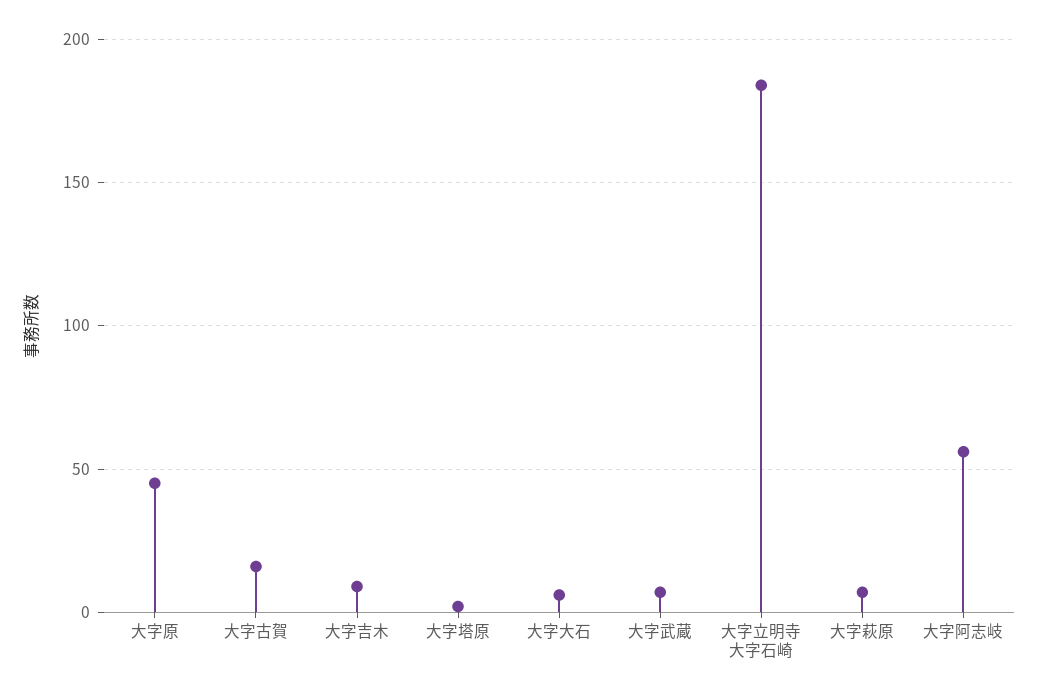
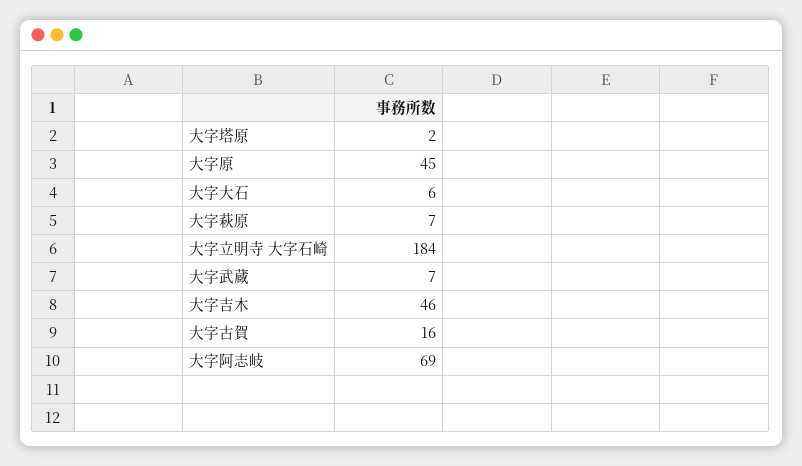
大字吉木: 10 -> 46
大字阿志岐: 55 -> 69

